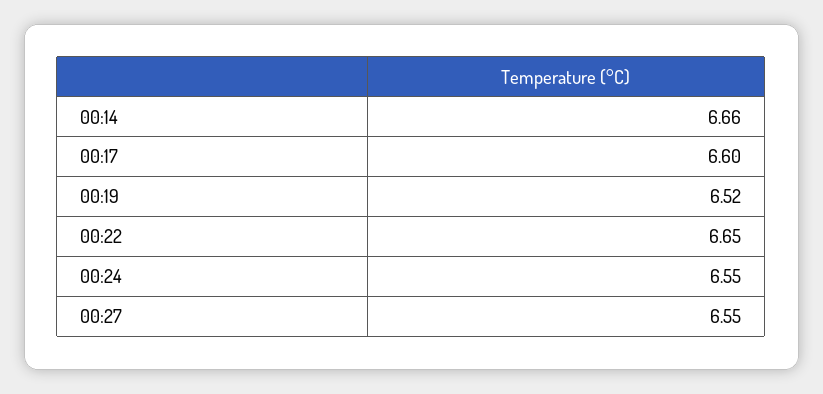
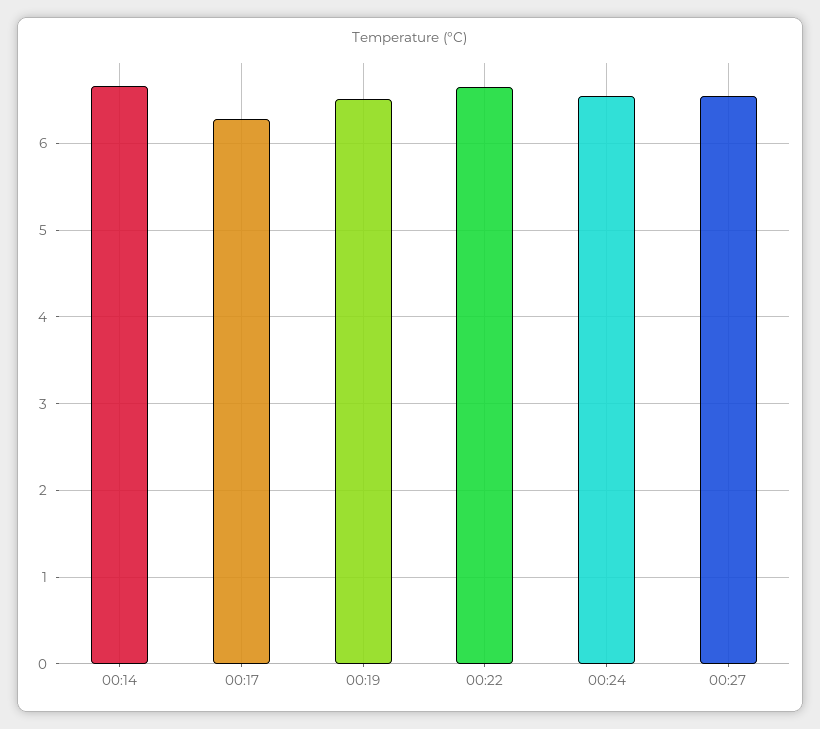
00:17: 6.6 -> 6.3

